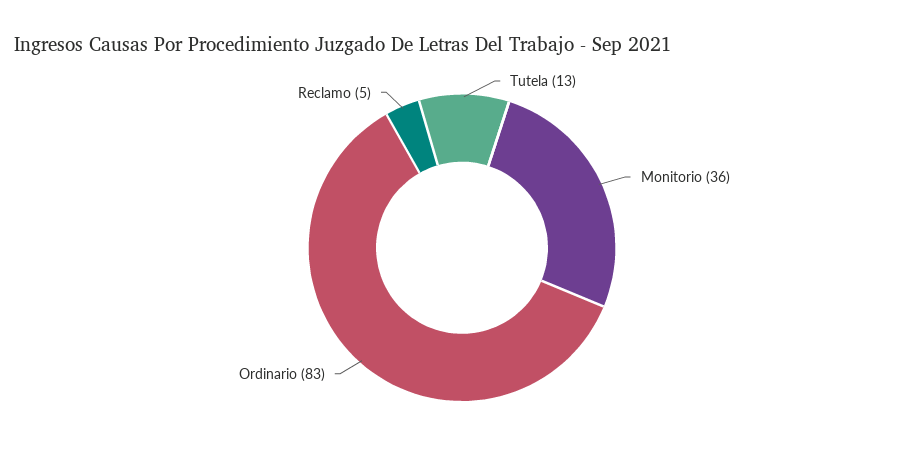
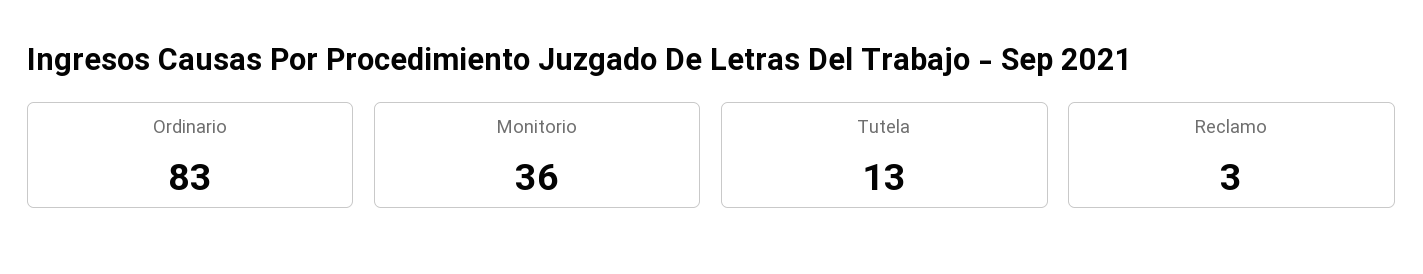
Reclamo: 5 -> 3

